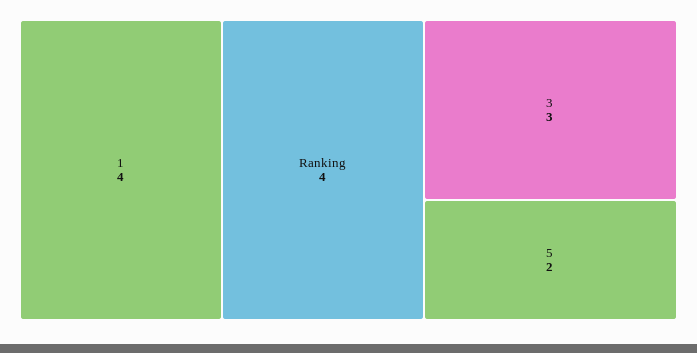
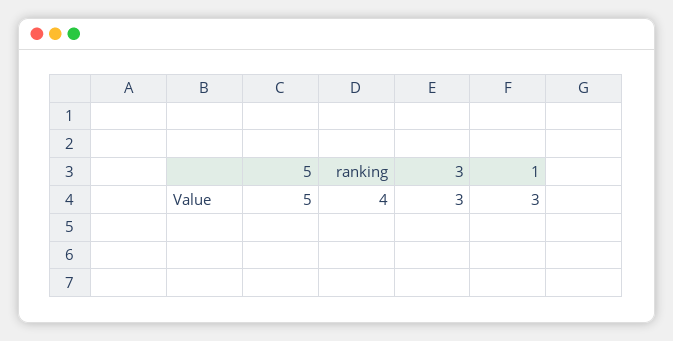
1: 4 -> 3
5: 2 -> 5

